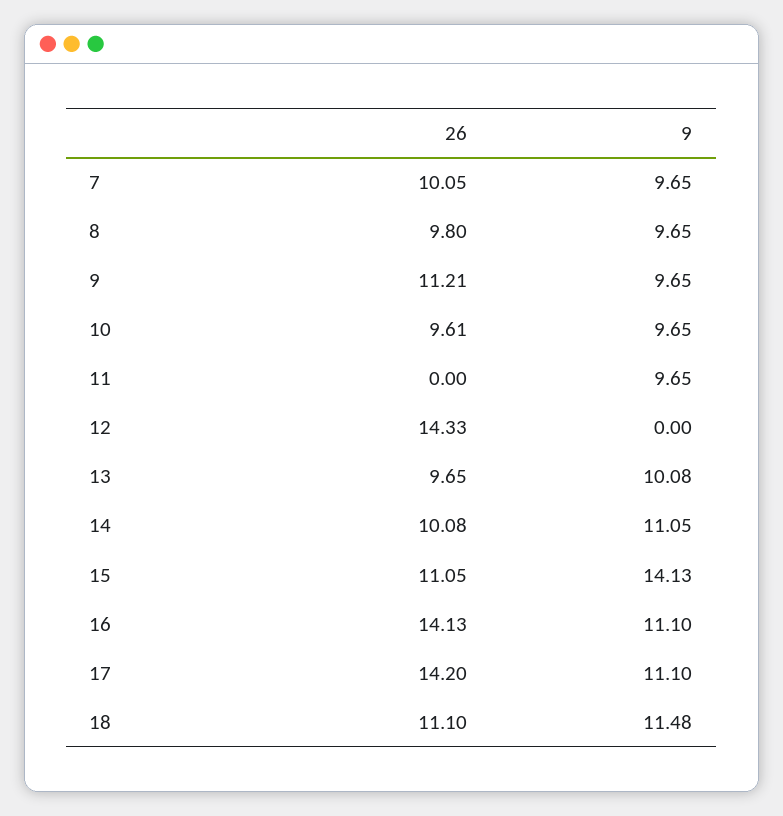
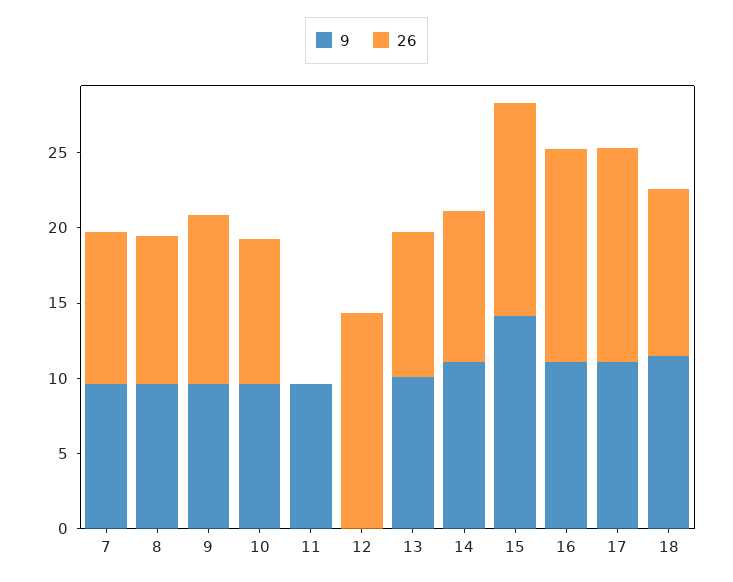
26, 15: 11.05 -> 14

